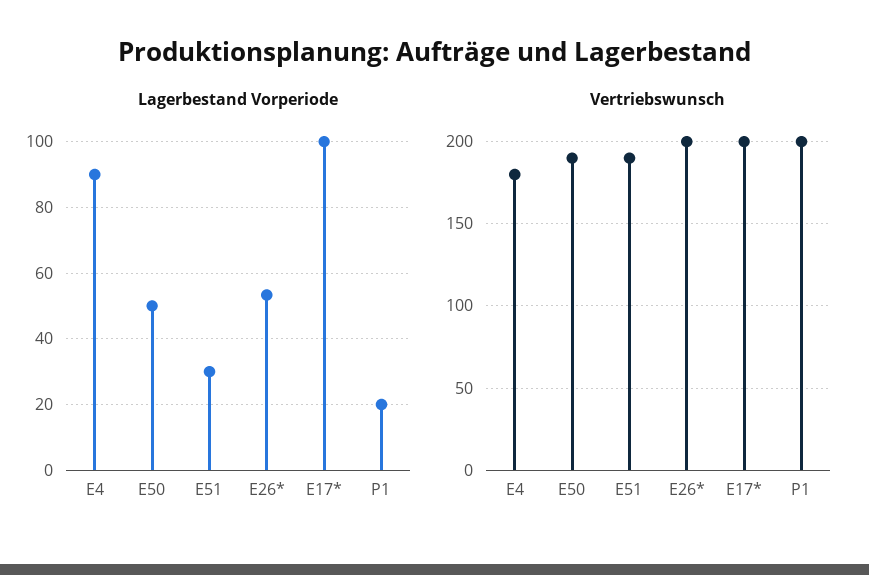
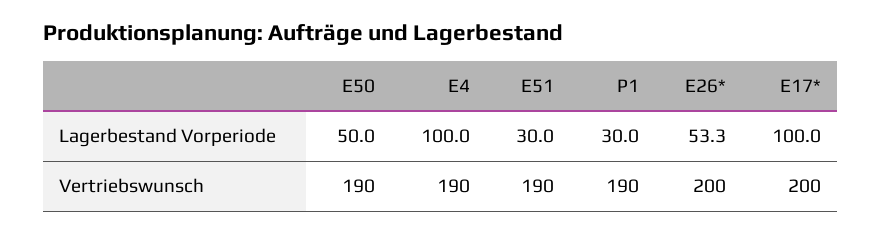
Lagerbestand Vorperiode, E4: 90 -> 100
Lagerbestand Vorperiode, P1: 20 -> 30
Vertriebswunsch, E4: 180 -> 190
Vertriebswunsch, P1: 200 -> 190

